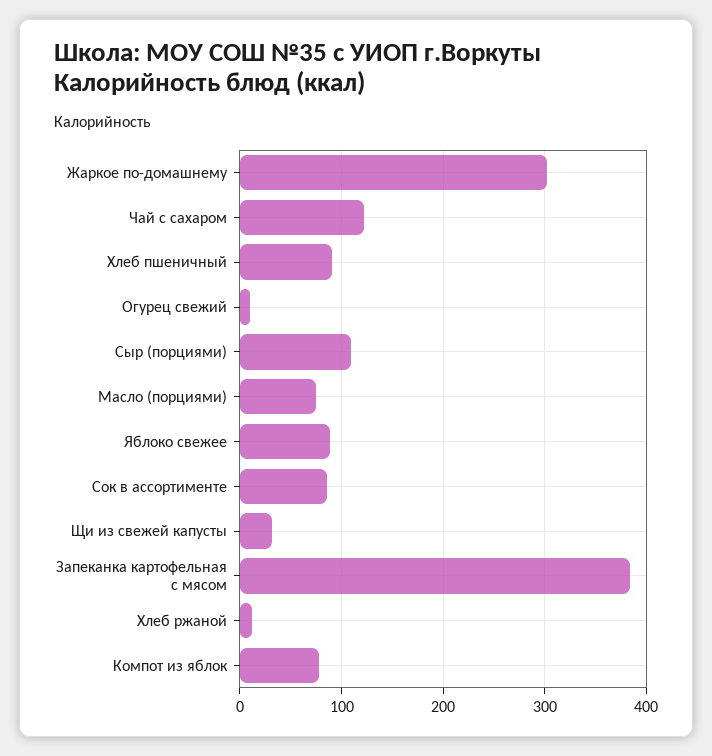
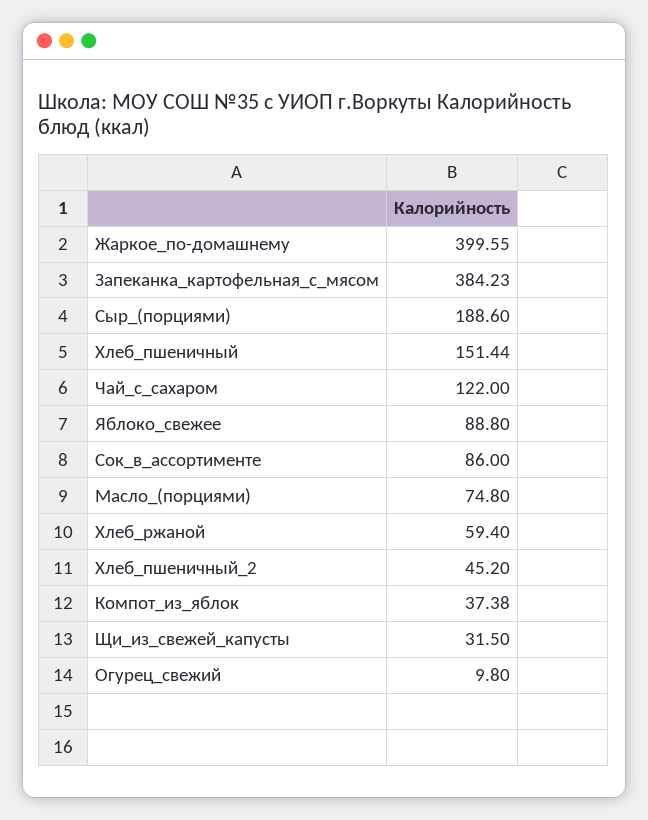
Жаркое по-домашнему: 300 -> 399.55
Хлеб пшеничный: 90 -> 151.44
Сыр (порциями): 110 -> 188.6
Хлеб ржаной: 10 -> 59.4
Компот из яблок: 80 -> 37.38
Хлеб_пшеничный_2: none -> 45.2

